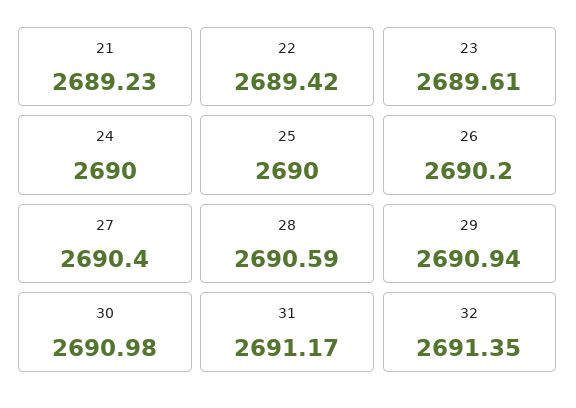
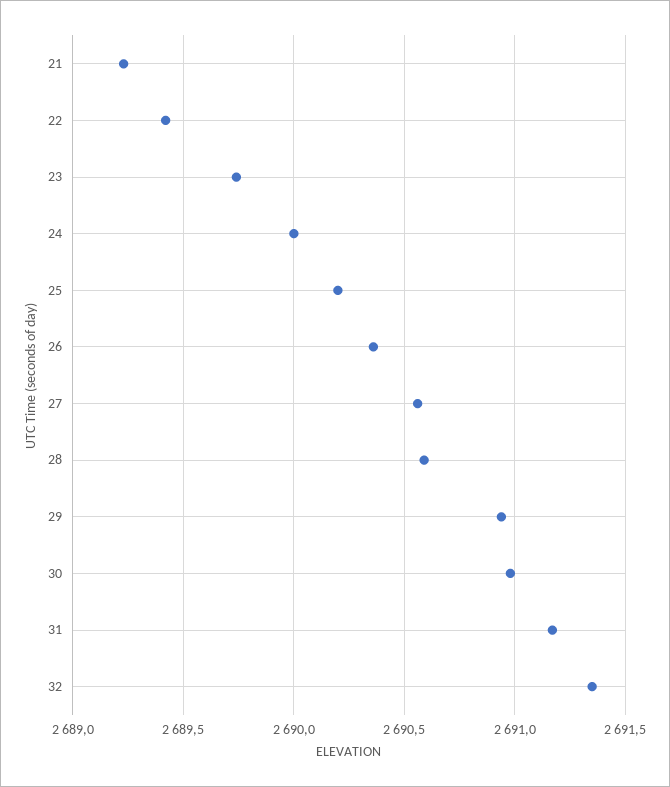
23: 2689.61 -> 2689.75
25: 2690 -> 2690.2
26: 2690.2 -> 2690.35
27: 2690.4 -> 2690.55

